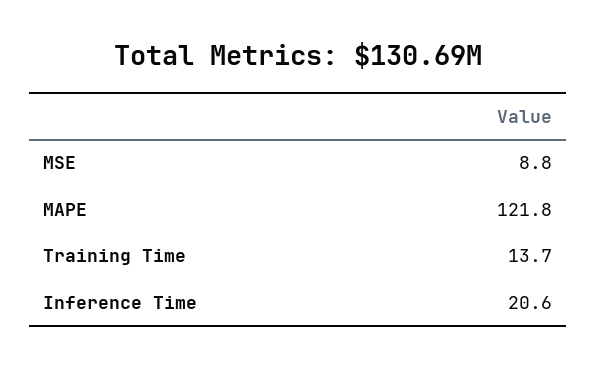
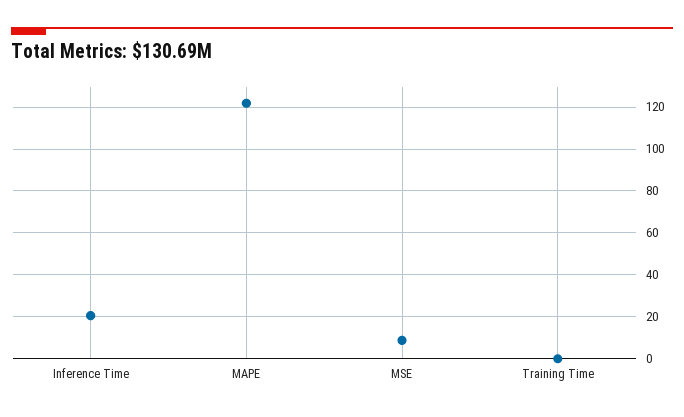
Training Time: 13.7 -> 0

